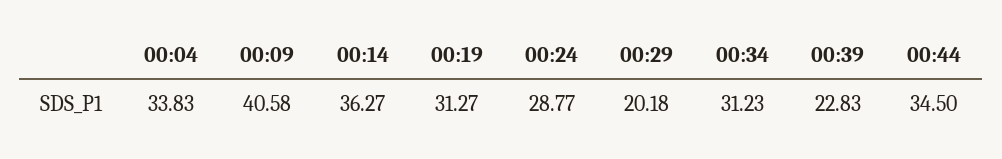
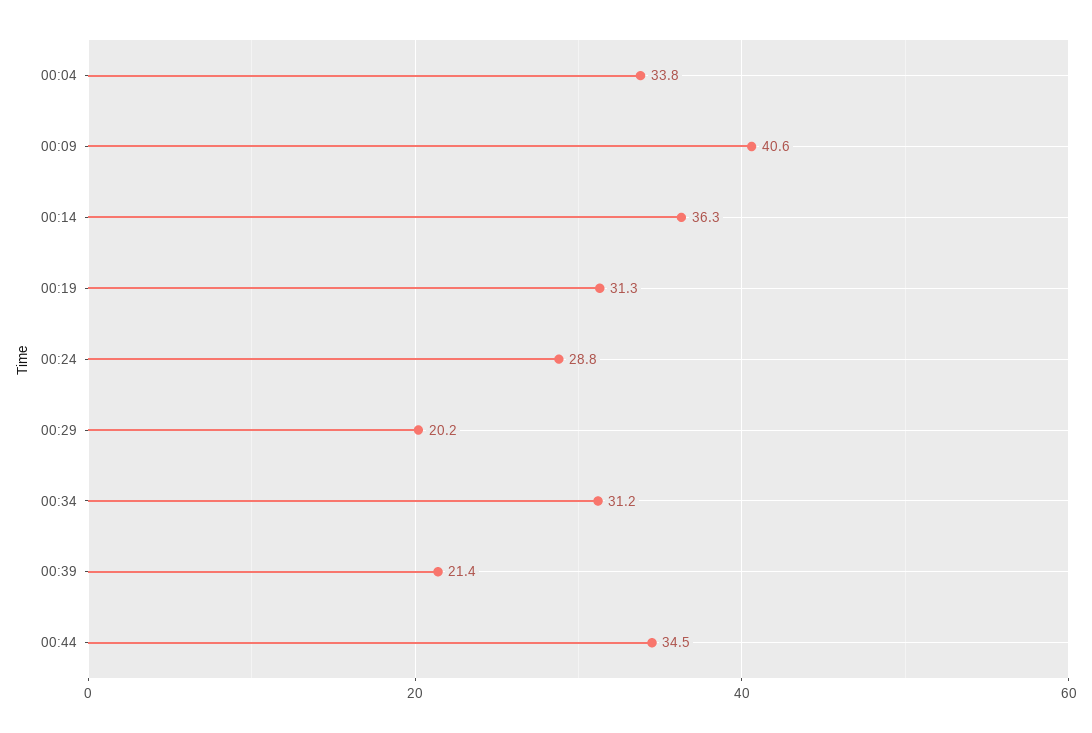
00:39: 22.83 -> 21.4

